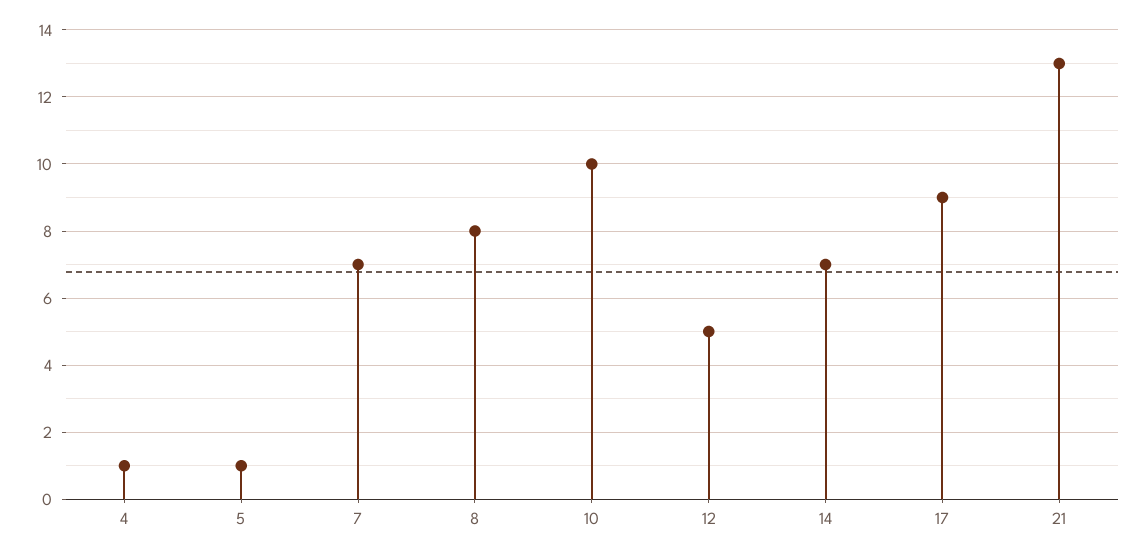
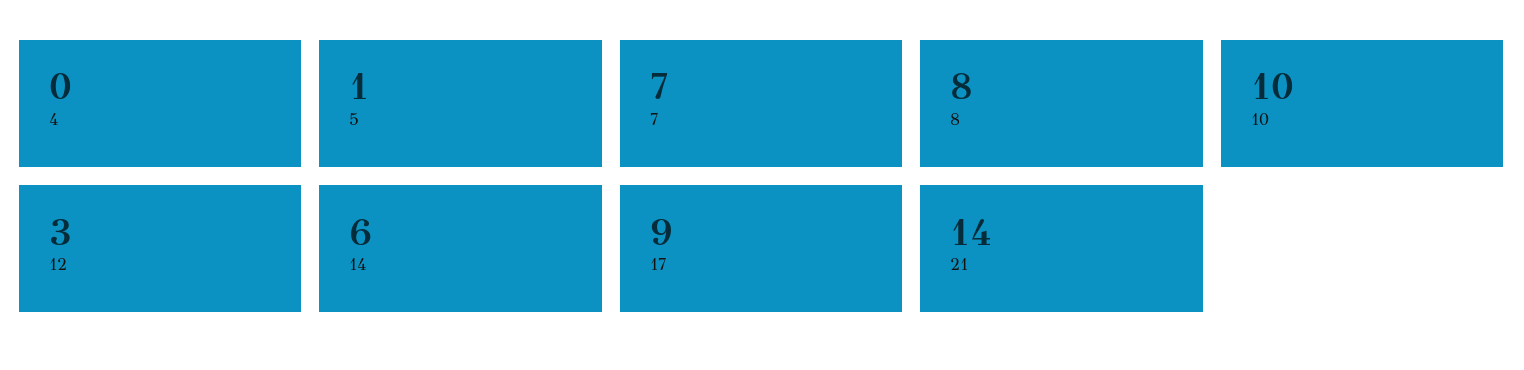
4: 1 -> 0
12: 5 -> 3
14: 7 -> 6
21: 13 -> 14

